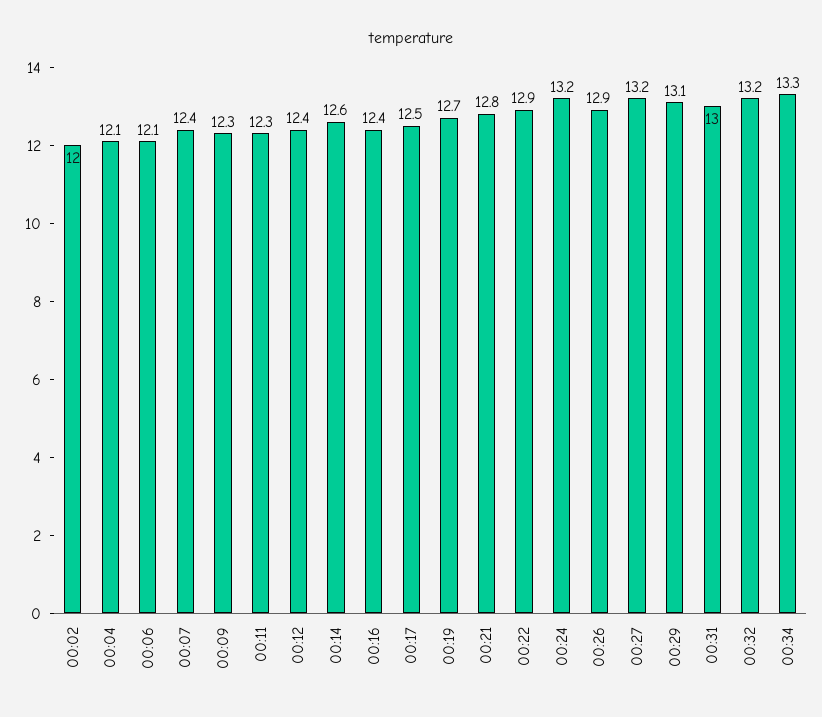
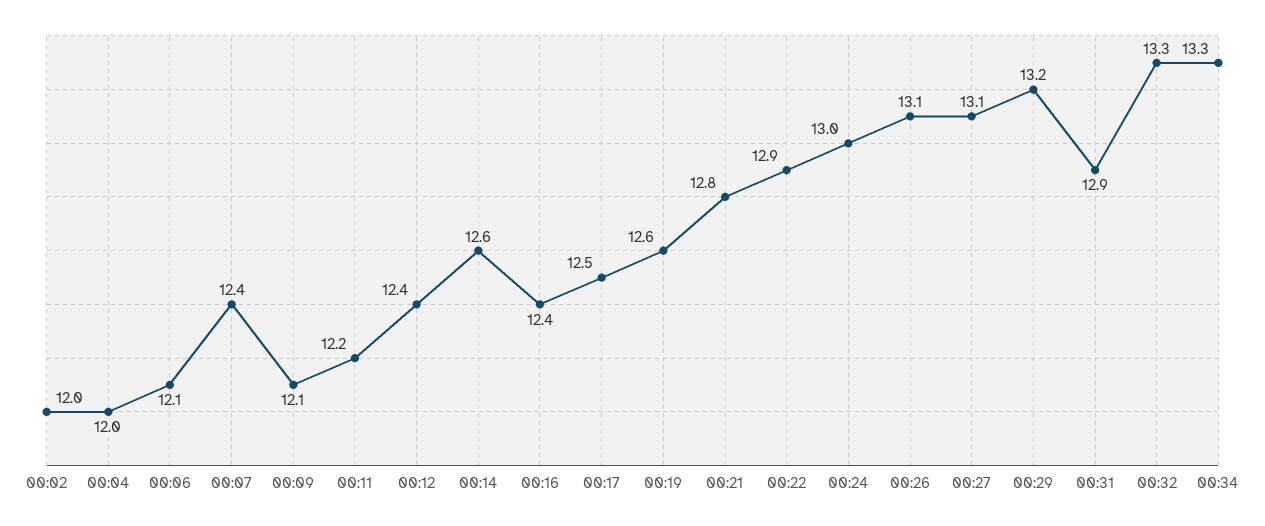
00:04: 12.1 -> 12
00:09: 12.3 -> 12.1
00:11: 12.3 -> 12.2
00:19: 12.7 -> 12.6
00:24: 13.2 -> 13
00:26: 12.9 -> 13.1
00:27: 13.2 -> 13.1
00:29: 13.1 -> 13.2
00:31: 13 -> 12.9
00:32: 13.2 -> 13.3

